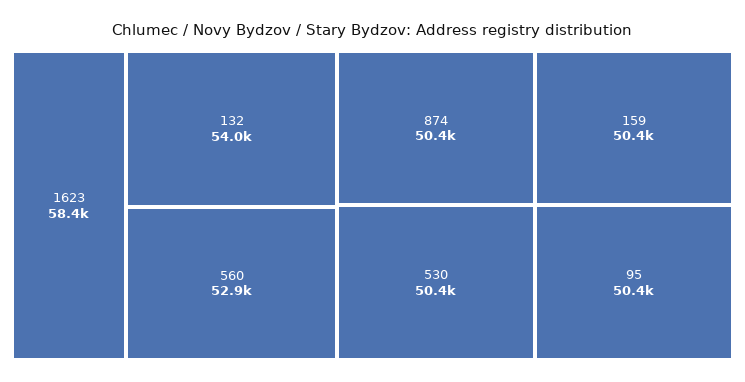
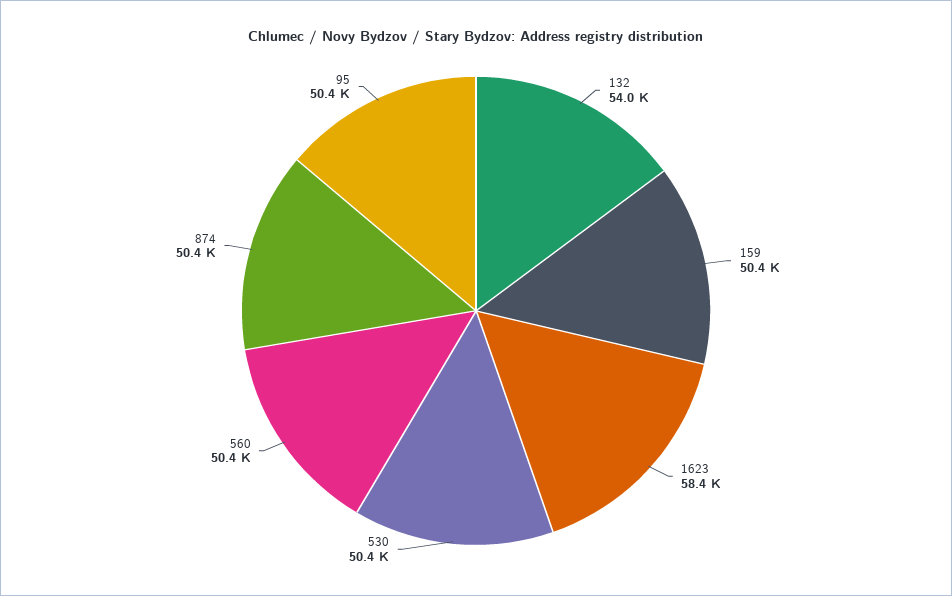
560: 52900 -> 50400

